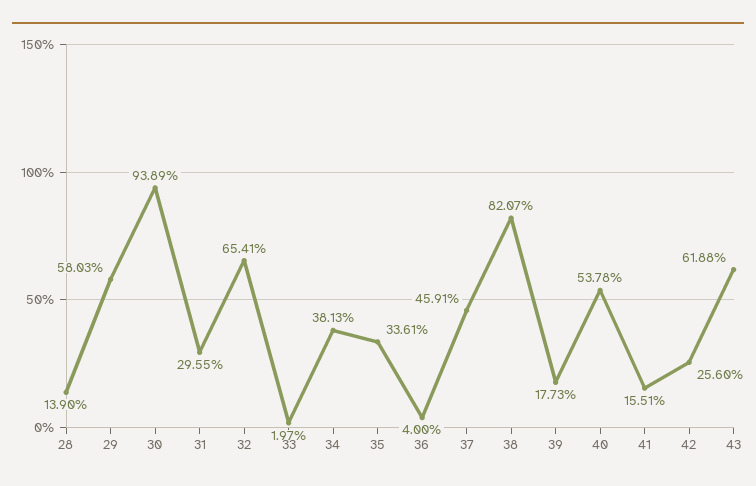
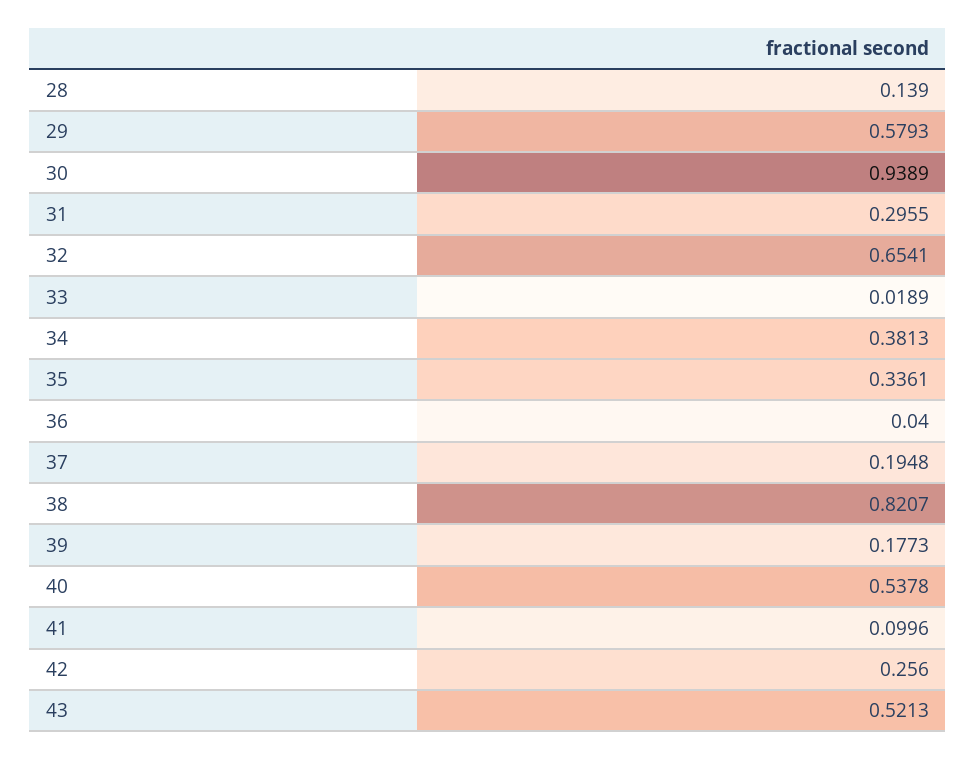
29: 0.5803 -> 0.5793
33: 0.0197 -> 0.0189
37: 0.4591 -> 0.1948
41: 0.1551 -> 0.0996
43: 0.6188 -> 0.5213

